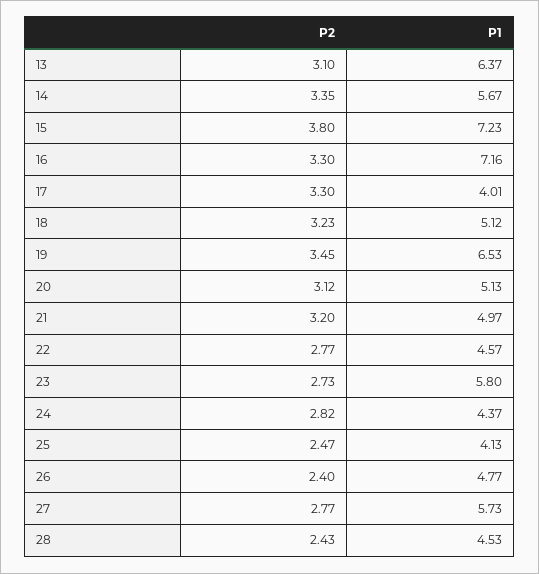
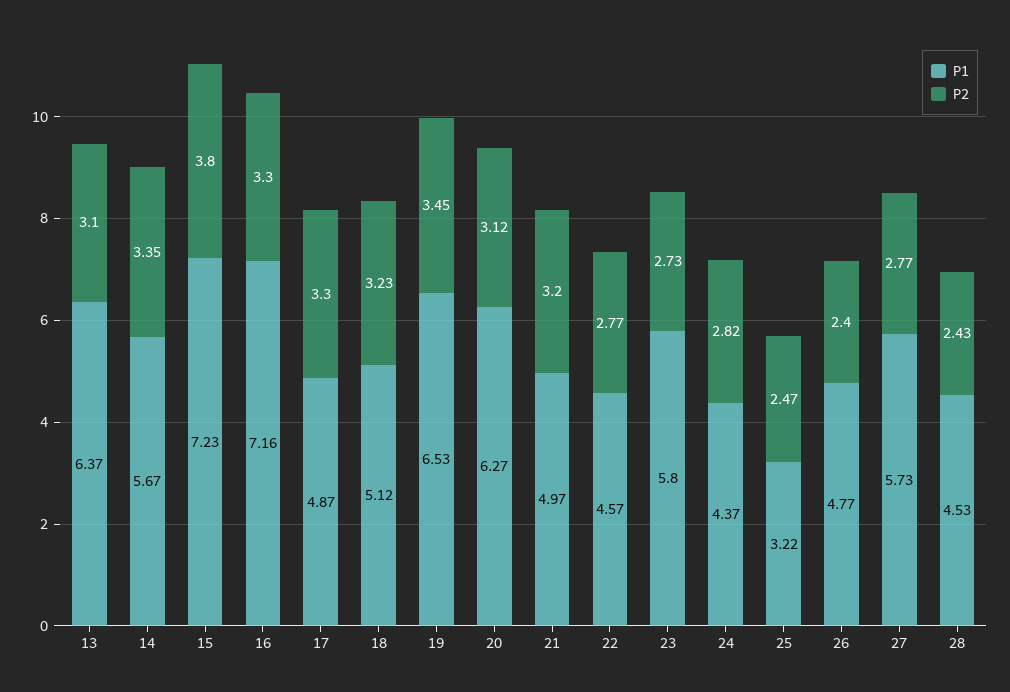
P1, 17: 4.01 -> 4.87
P1, 20: 5.13 -> 6.27
P1, 25: 4.13 -> 3.22

